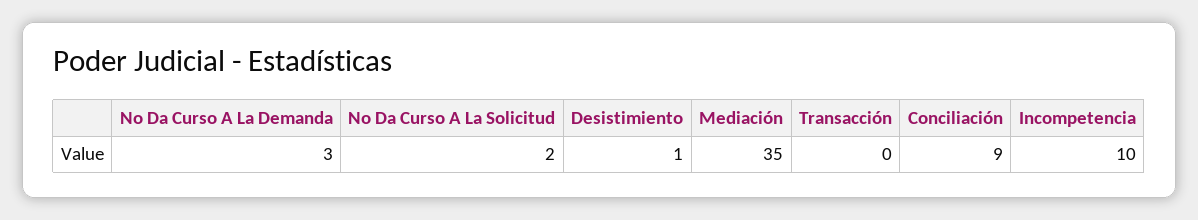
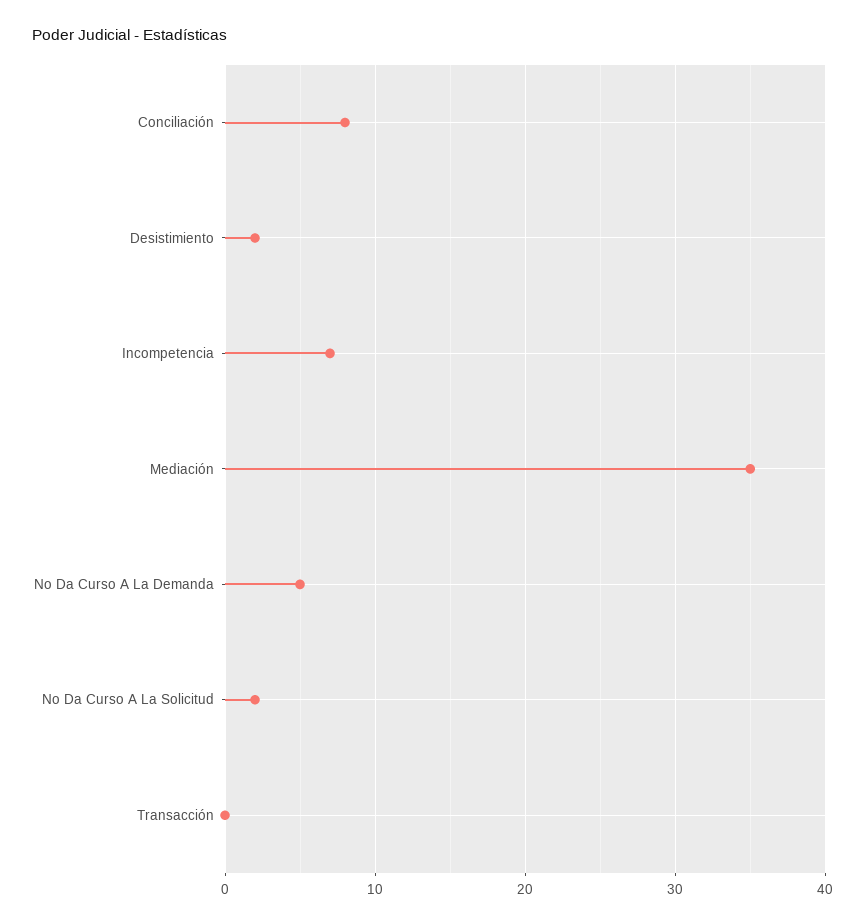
No Da Curso A La Demanda: 3 -> 5
Desistimiento: 1 -> 2
Conciliación: 9 -> 8
Incompetencia: 10 -> 7

